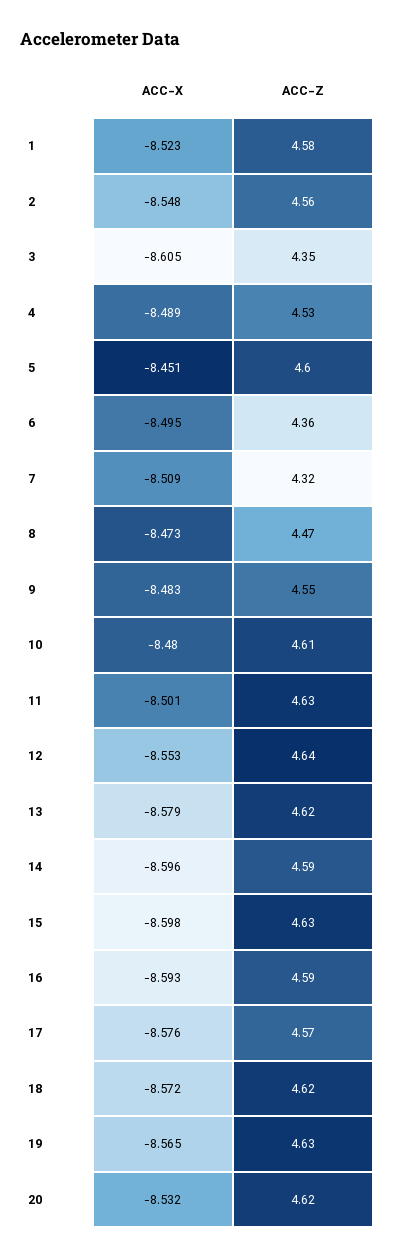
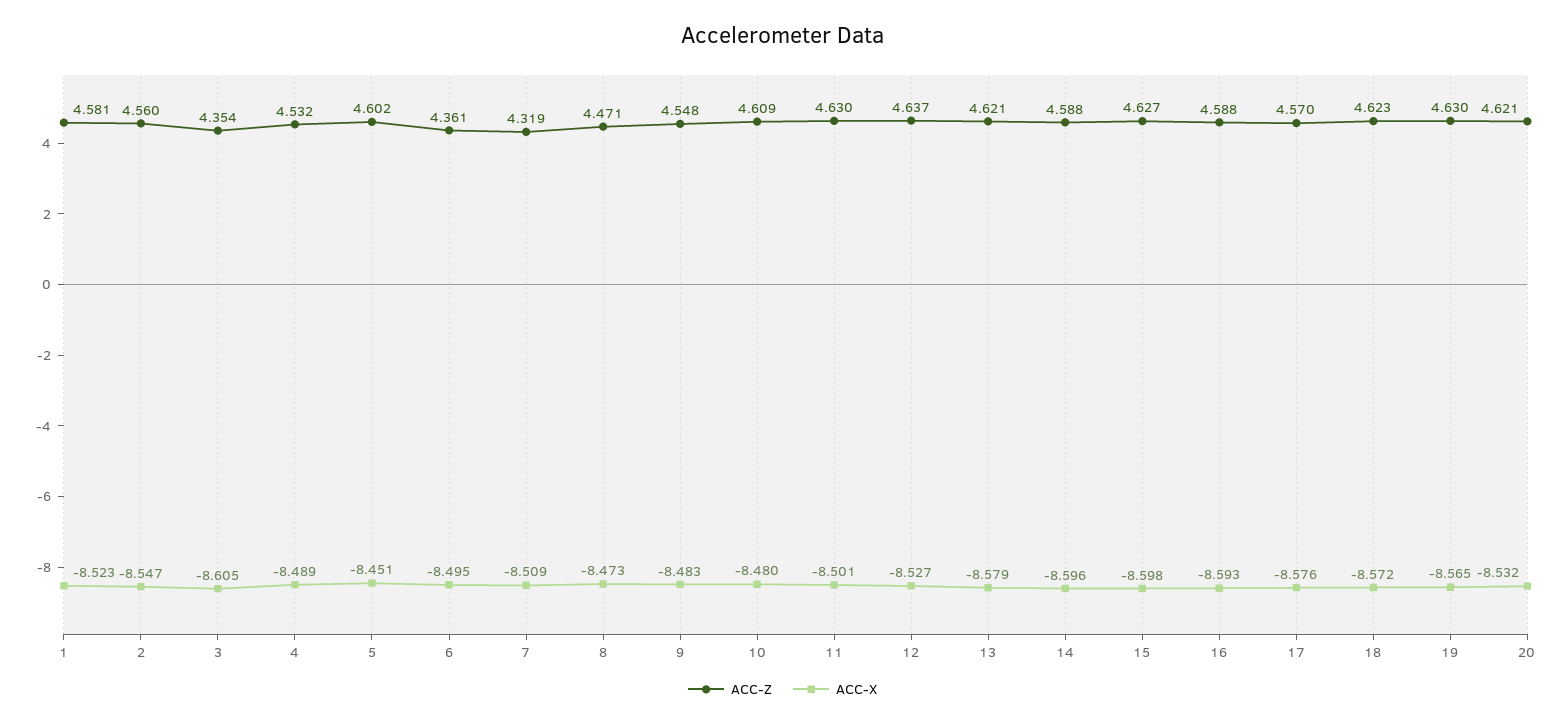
ACC-X, 2: -8.548 -> -8.547
ACC-X, 12: -8.553 -> -8.527

